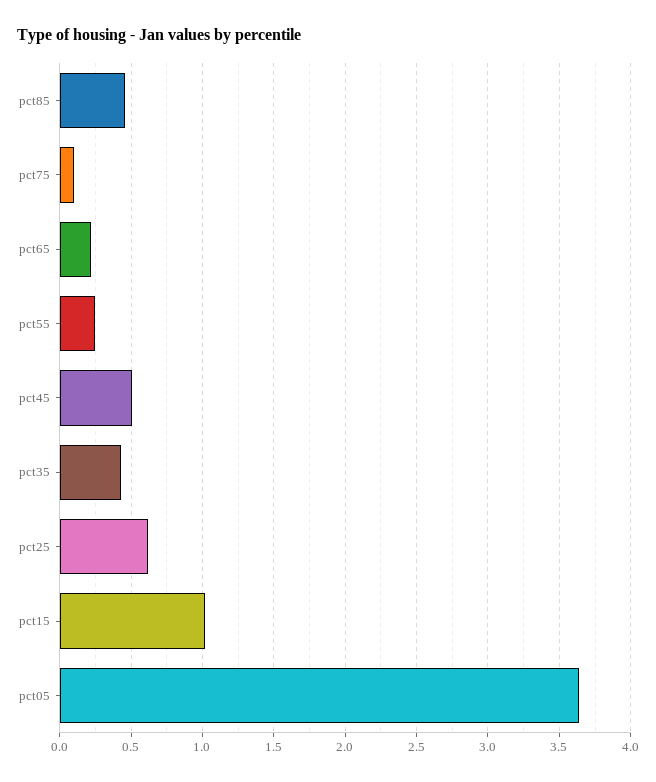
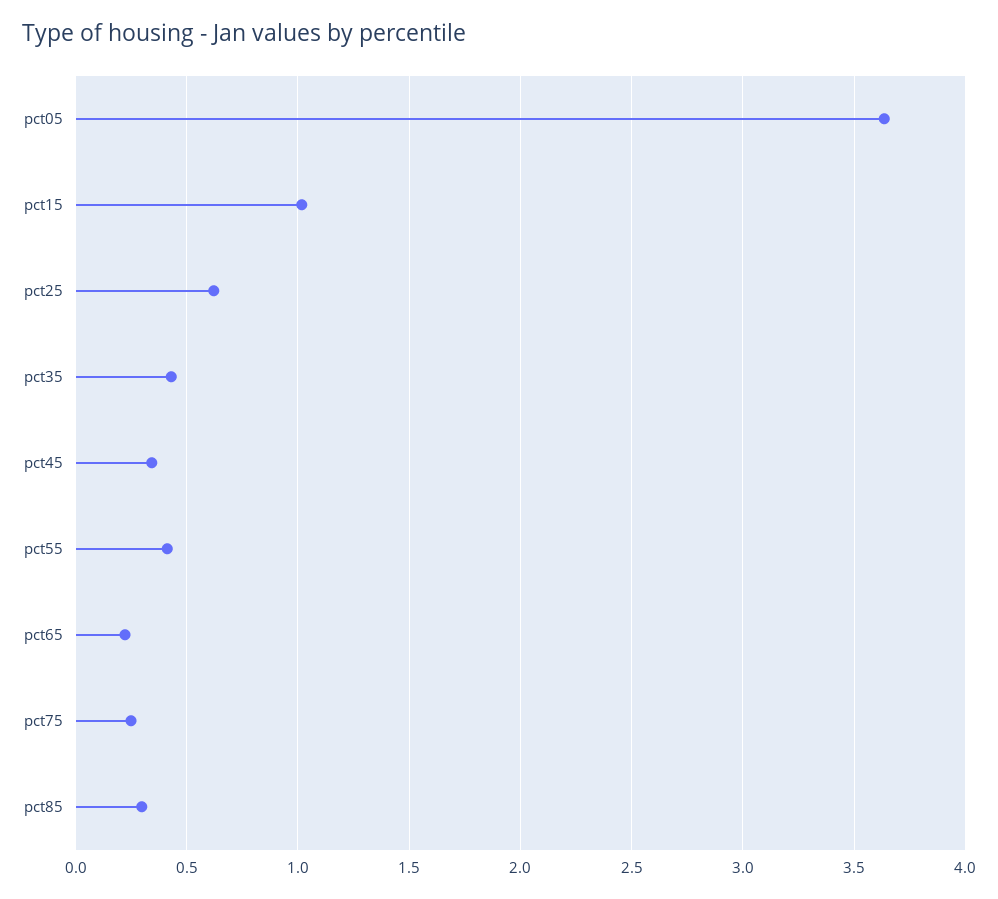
pct85: 0.45 -> 0.3
pct75: 0.1 -> 0.25
pct55: 0.25 -> 0.4
pct45: 0.5 -> 0.35

